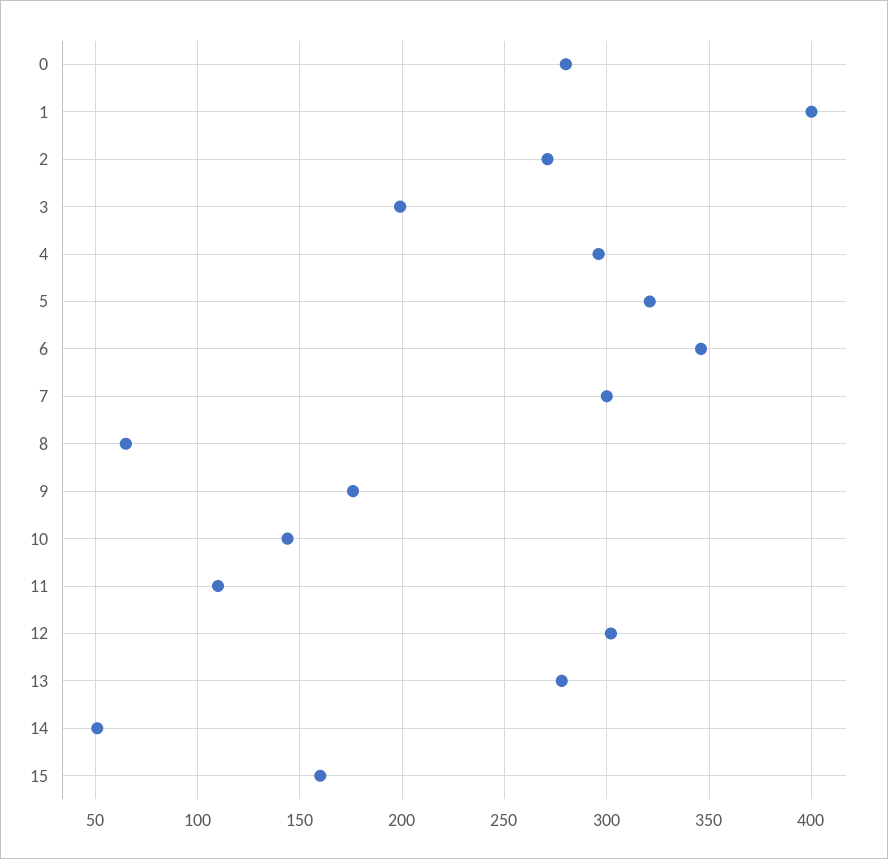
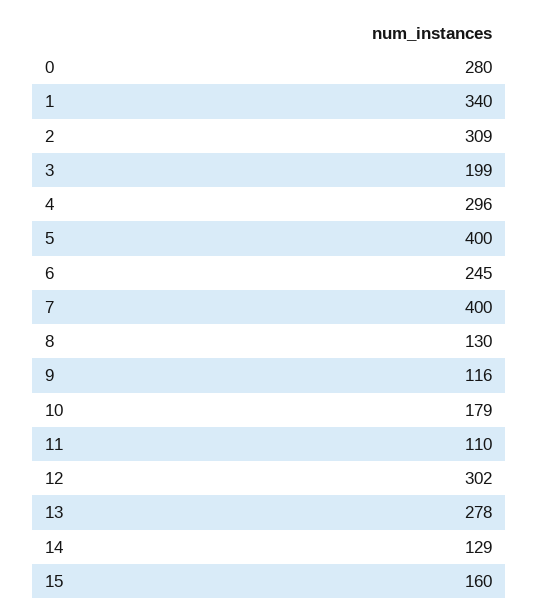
1: 400 -> 340
2: 270 -> 309
5: 320 -> 400
6: 345 -> 245
7: 300 -> 400
8: 65 -> 130
9: 175 -> 116
10: 145 -> 179
14: 50 -> 129

